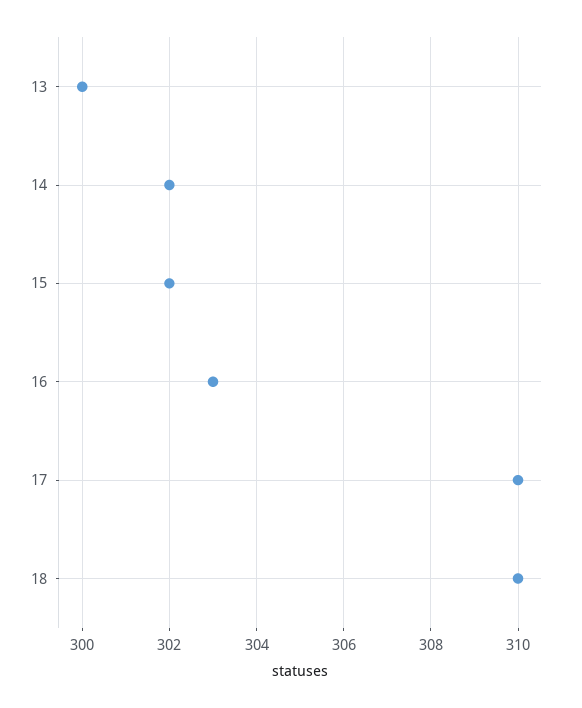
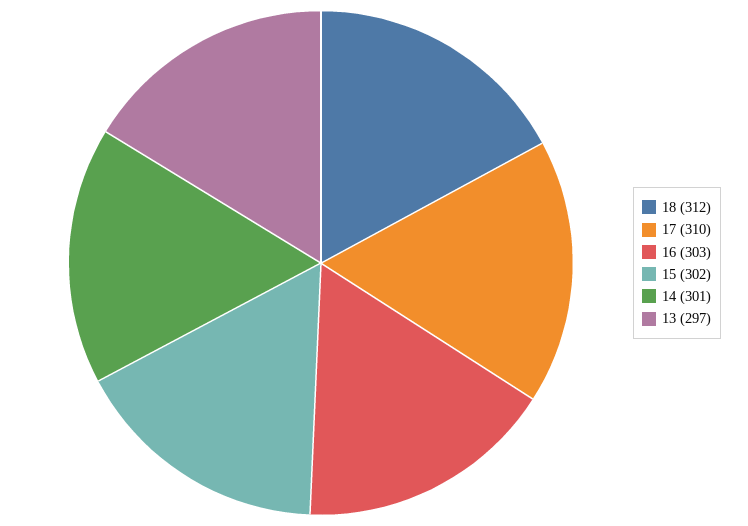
13: 300 -> 297
14: 302 -> 301
18: 310 -> 312

